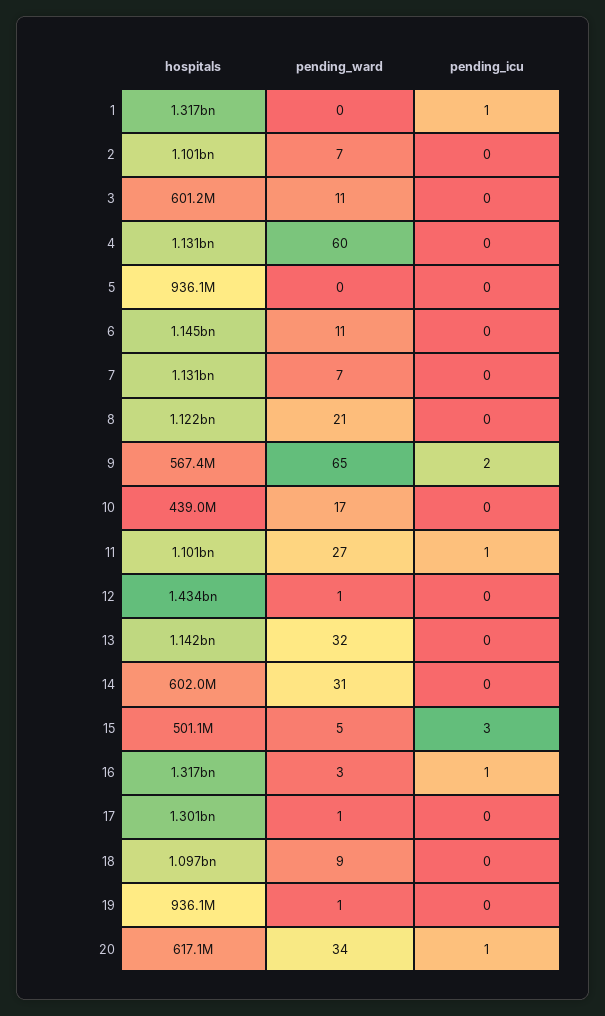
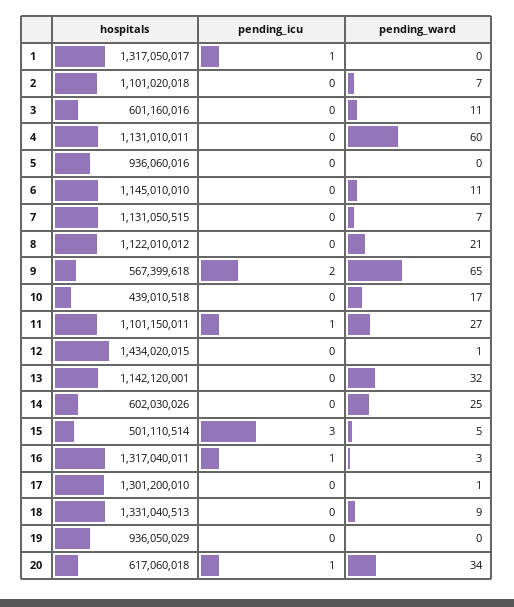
pending_ward, 14: 31 -> 25
hospitals, 18: 1097000000 -> 1331040513
pending_ward, 19: 1 -> 0

